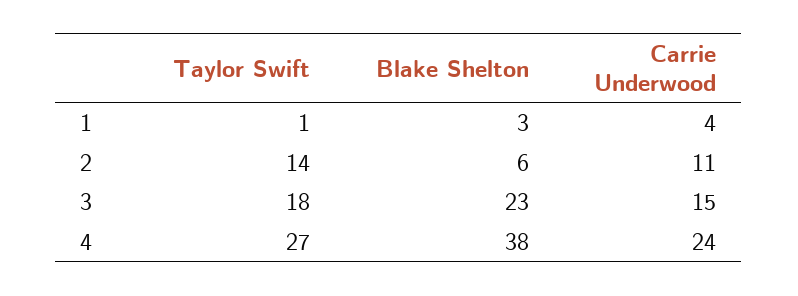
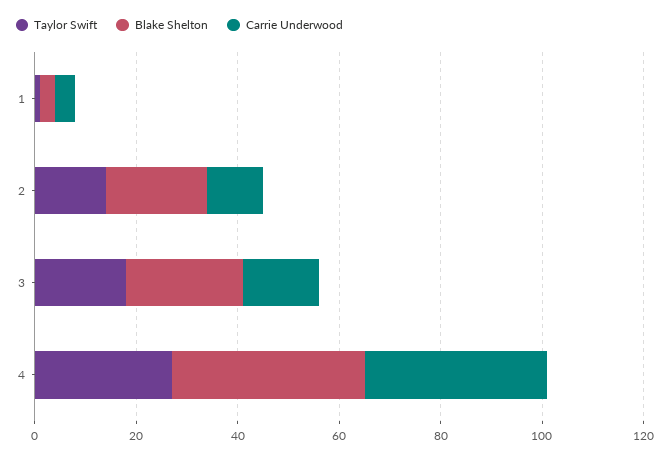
Blake Shelton, 2: 6 -> 20
Carrie Underwood, 4: 24 -> 35

